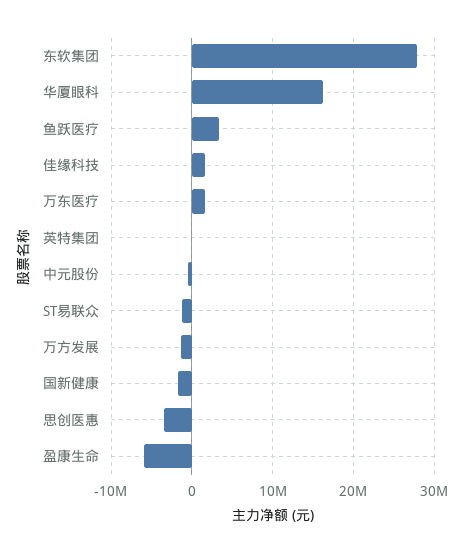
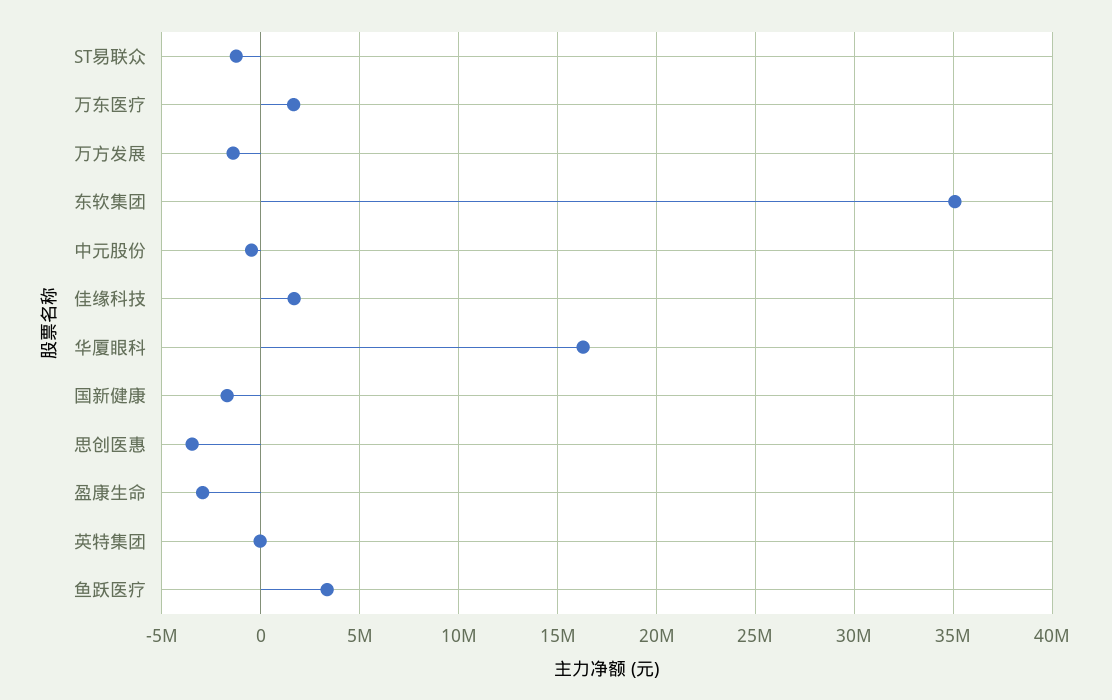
东软集团: 28000000 -> 35000000
盈康生命: -6000000 -> -3000000

